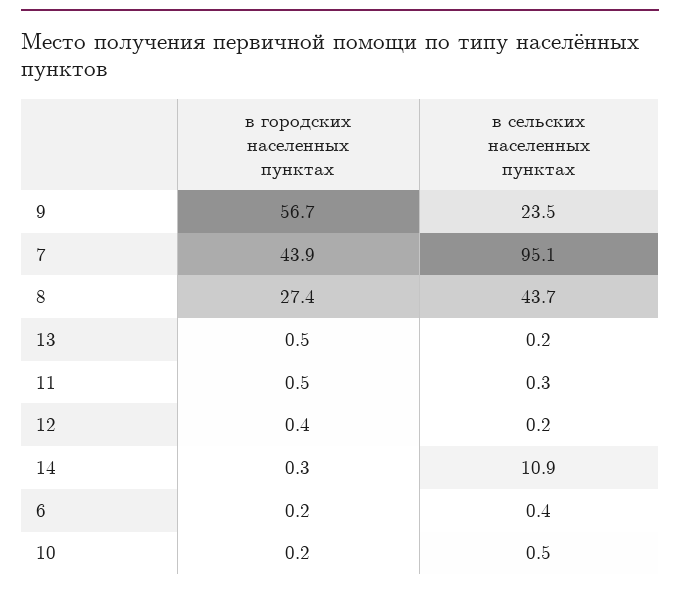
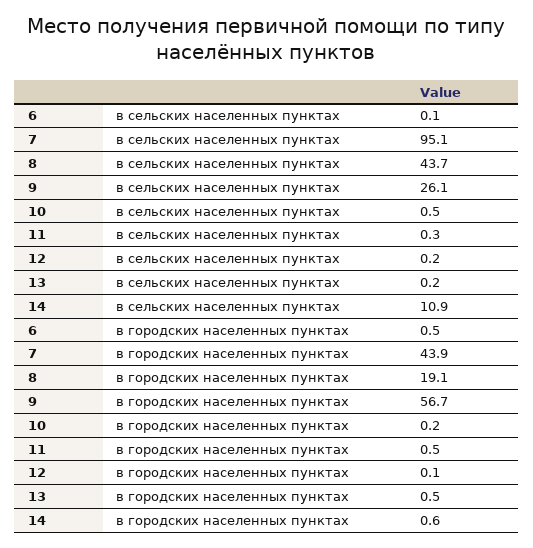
в сельских населенных пунктах, 9: 23.5 -> 26.1
в городских населенных пунктах, 8: 27.4 -> 19.1
в городских населенных пунктах, 12: 0.4 -> 0.1
в городских населенных пунктах, 14: 0.3 -> 0.6
в городских населенных пунктах, 6: 0.2 -> 0.5
в сельских населенных пунктах, 6: 0.4 -> 0.1

